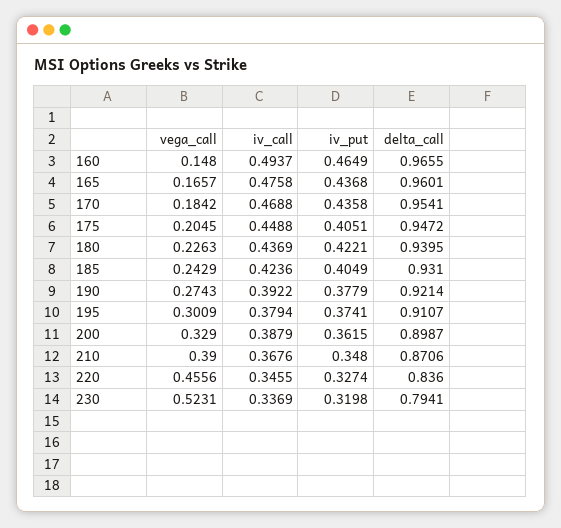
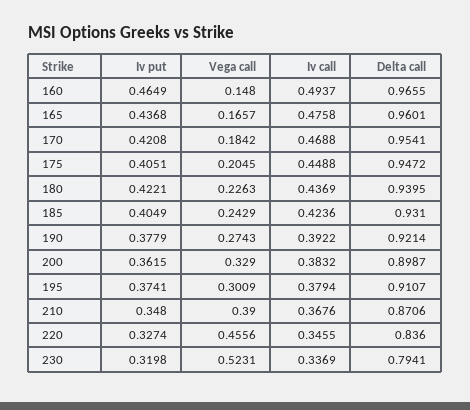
iv_put, 170: 0.4358 -> 0.4208
iv_call, 200: 0.3879 -> 0.3832

